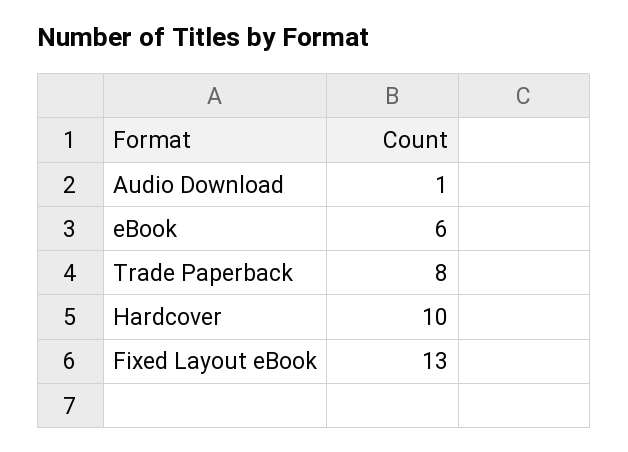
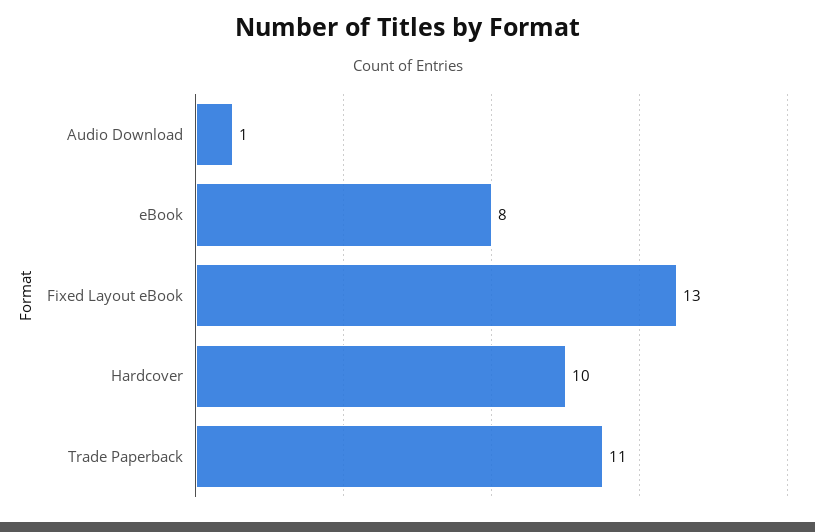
eBook: 6 -> 8
Trade Paperback: 8 -> 11

